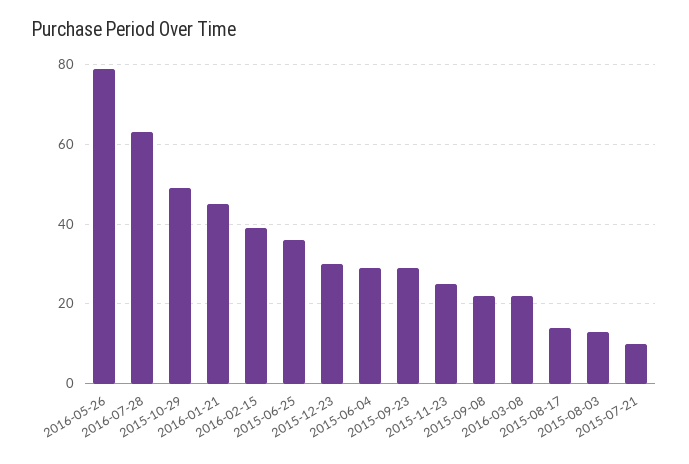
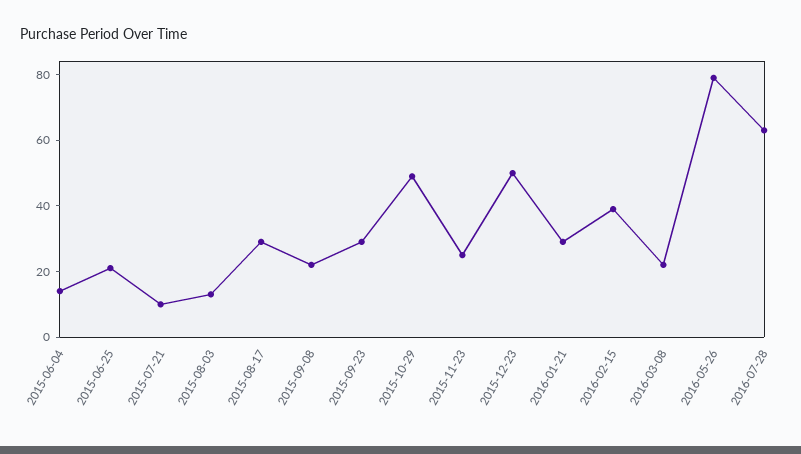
2016-01-21: 45 -> 30
2015-06-25: 35 -> 20
2015-12-23: 30 -> 50
2015-06-04: 30 -> 15
2015-08-17: 15 -> 30

